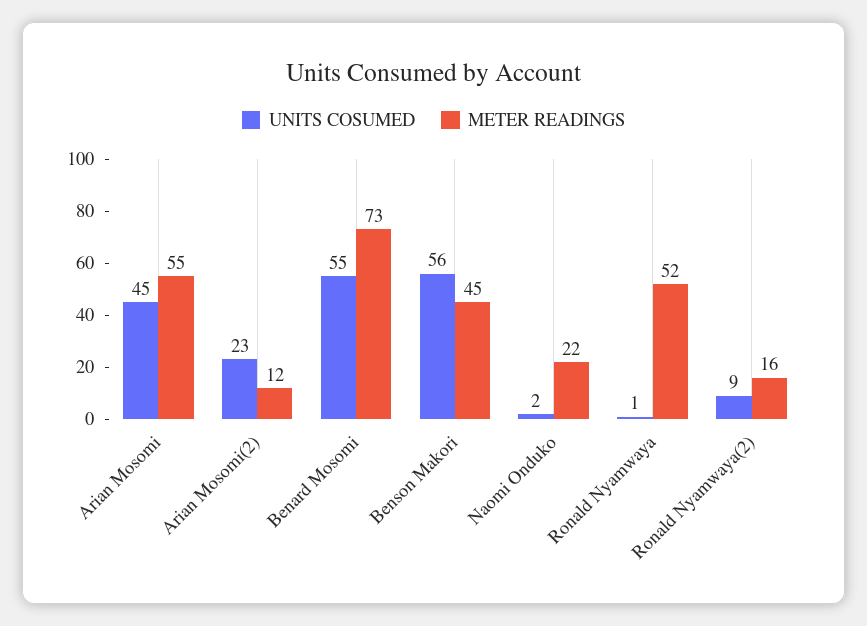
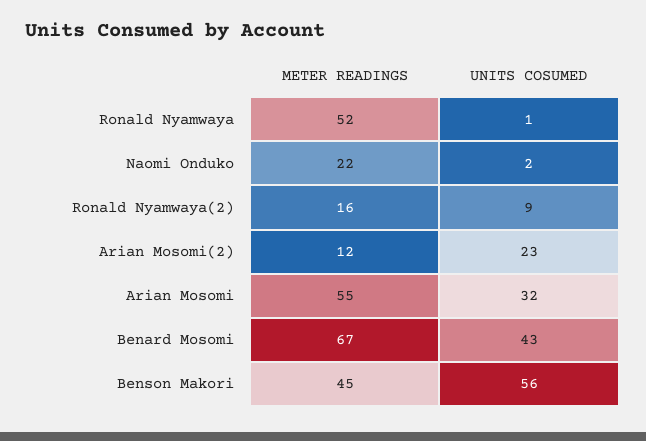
UNITS COSUMED, Arian Mosomi: 45 -> 32
UNITS COSUMED, Benard Mosomi: 55 -> 43
METER READINGS, Benard Mosomi: 73 -> 67

